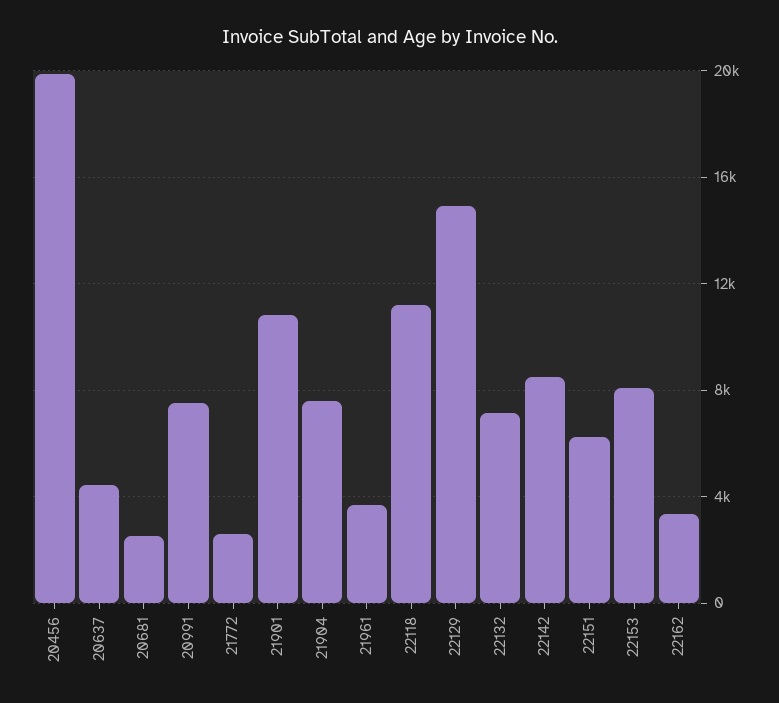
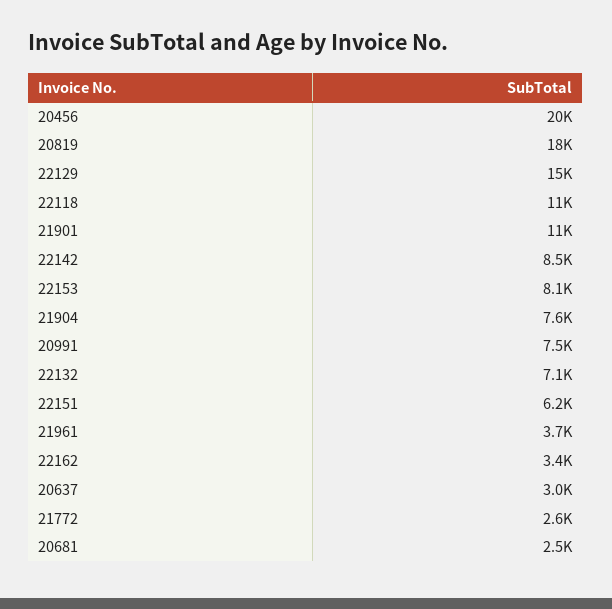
20637: 4500 -> 3000
20819: none -> 18000

